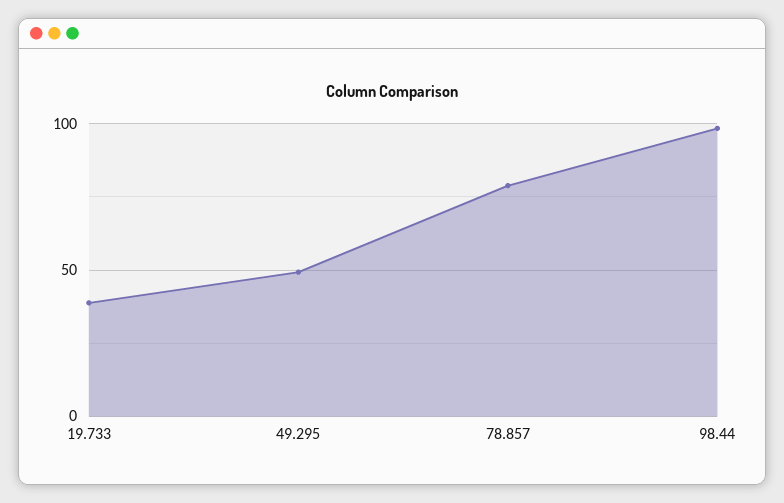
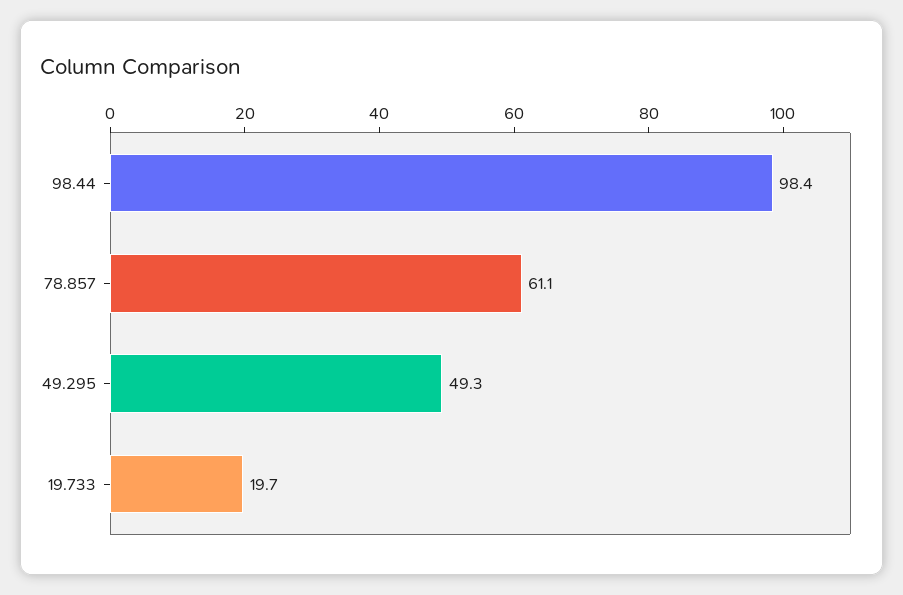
19.733: 40 -> 19.7
78.857: 80 -> 61.1

